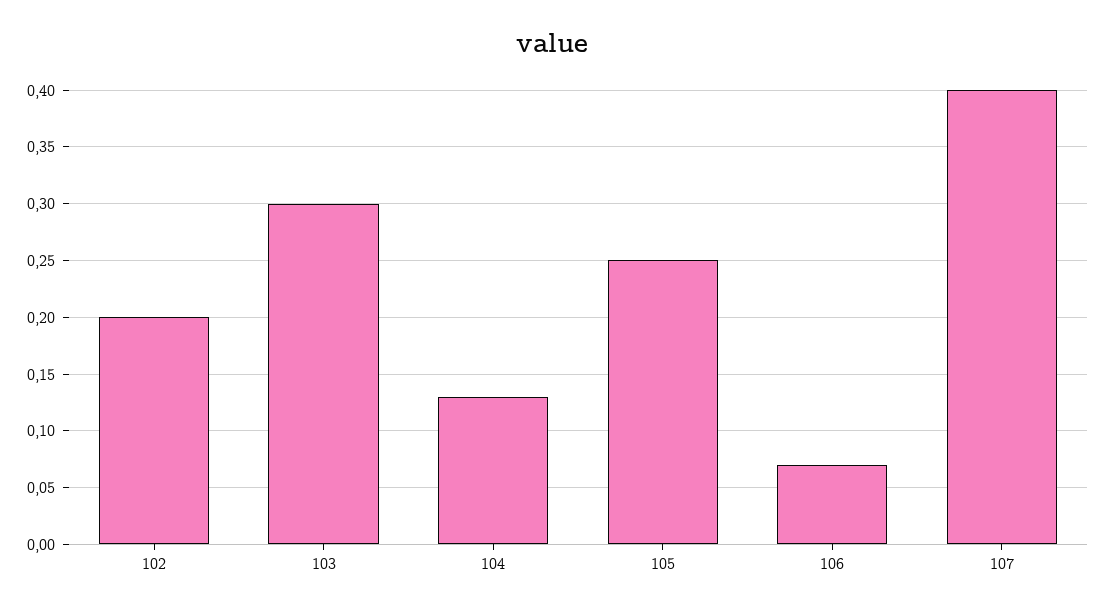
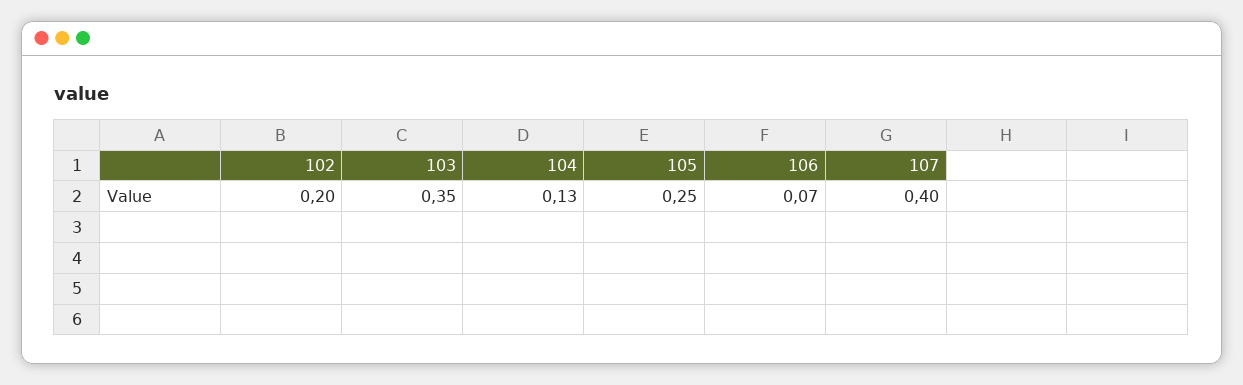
103: 0.3 -> 0.35

